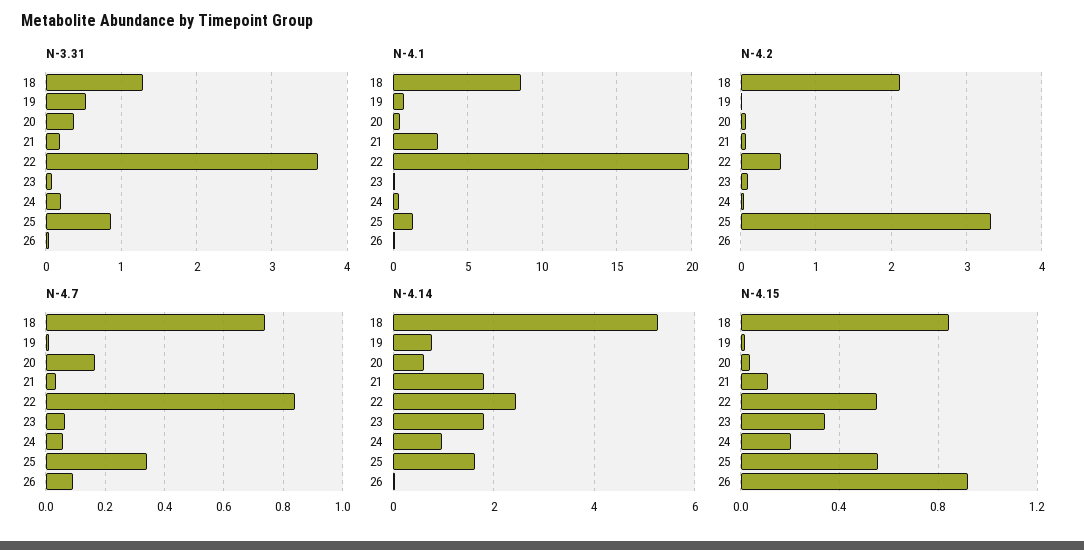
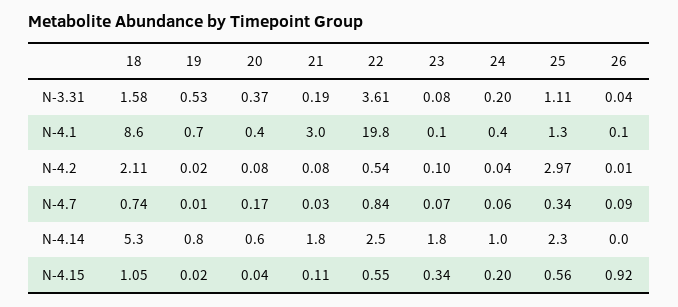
N-3.31, 18: 1.3 -> 1.58
N-3.31, 25: 0.9 -> 1.11
N-4.2, 25: 3.3 -> 2.97
N-4.14, 25: 1.6 -> 2.3
N-4.15, 18: 0.85 -> 1.05

